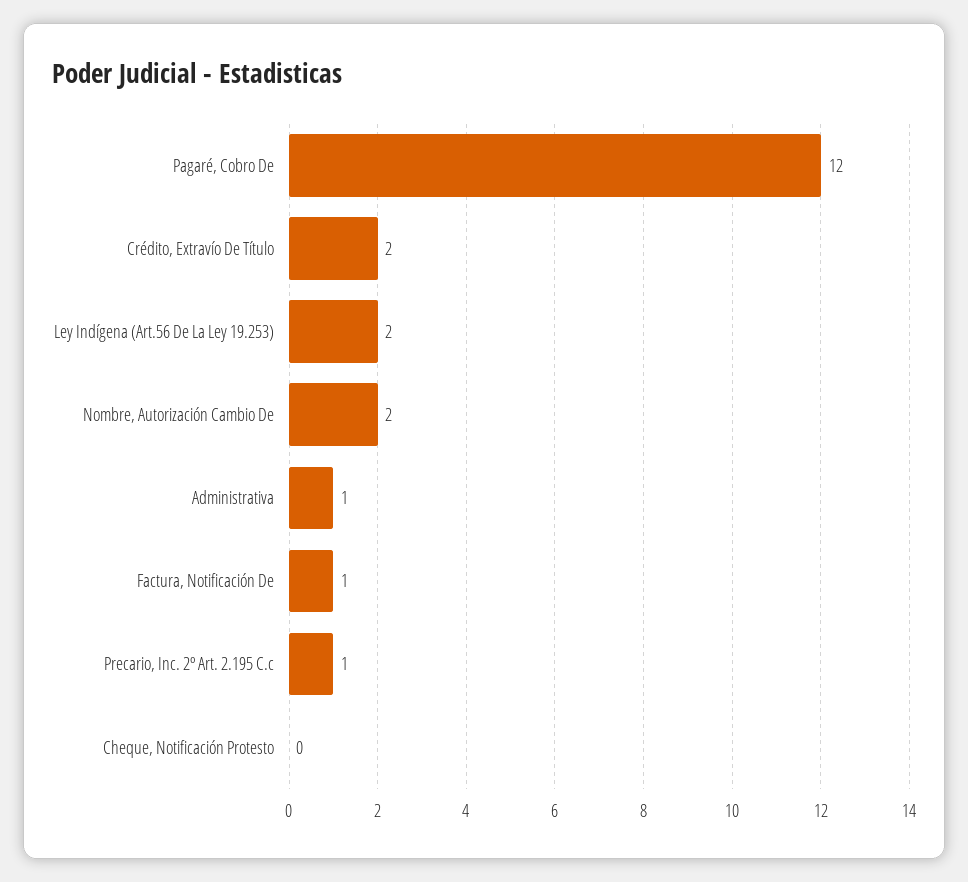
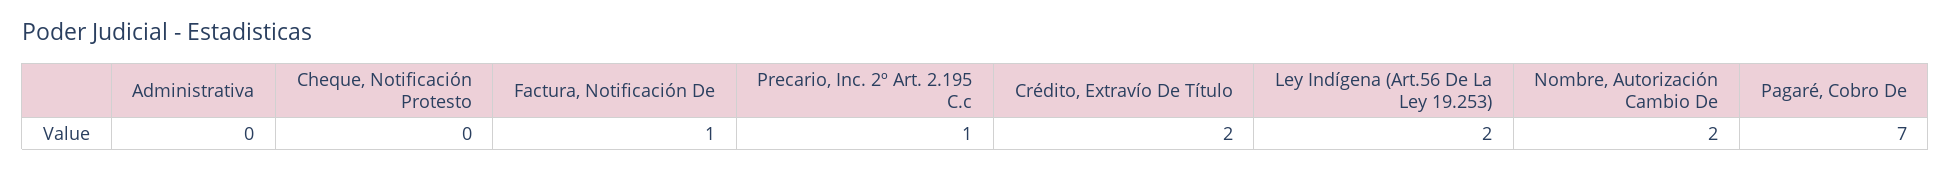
Pagaré, Cobro De: 12 -> 7
Administrativa: 1 -> 0

